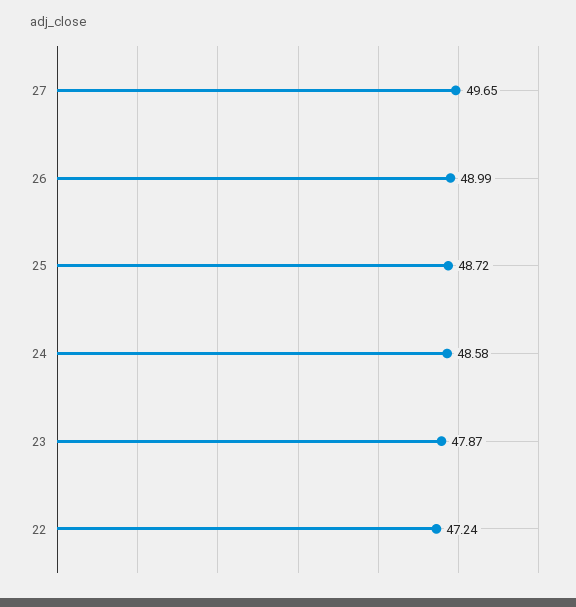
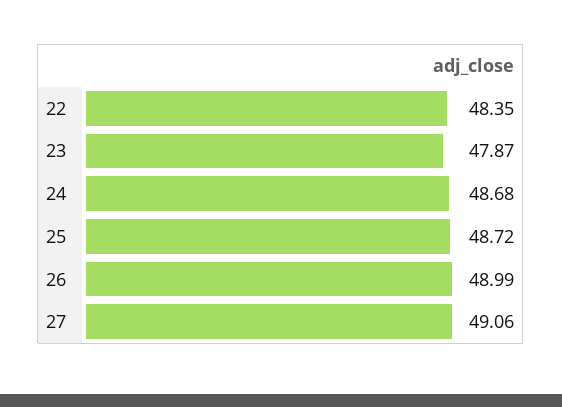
27: 49.65 -> 49.06
24: 48.58 -> 48.68
22: 47.24 -> 48.35

